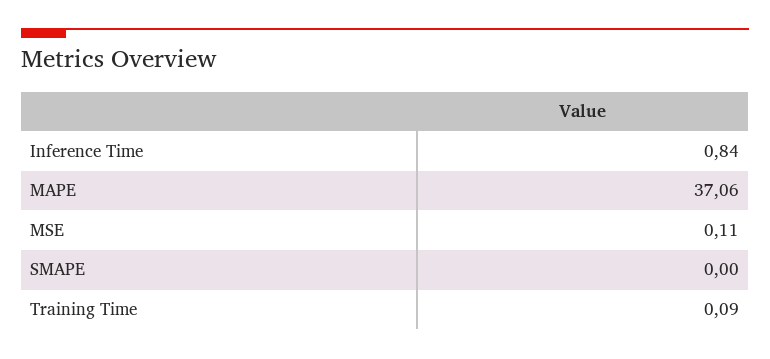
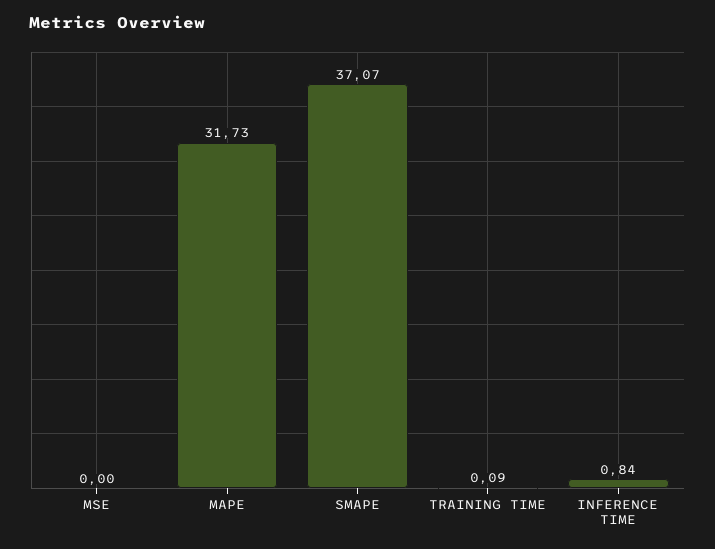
MAPE: 37.06 -> 31.73
MSE: 0.11 -> 0
SMAPE: 0 -> 37.07

